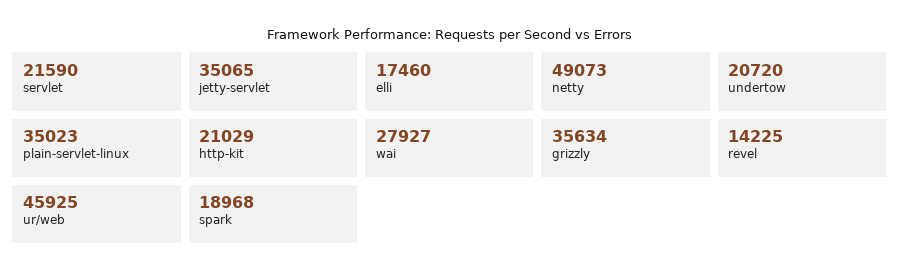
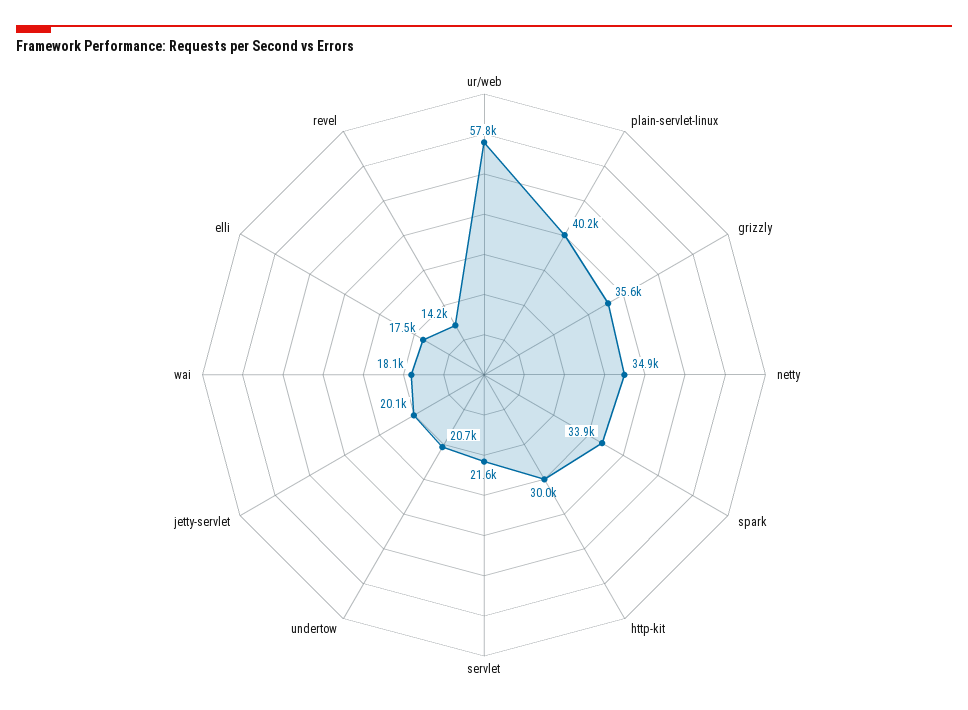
jetty-servlet: 35065 -> 20100
netty: 49073 -> 34900
plain-servlet-linux: 35023 -> 40200
http-kit: 21029 -> 30000
wai: 27927 -> 18100
ur/web: 45925 -> 57800
spark: 18968 -> 33900

